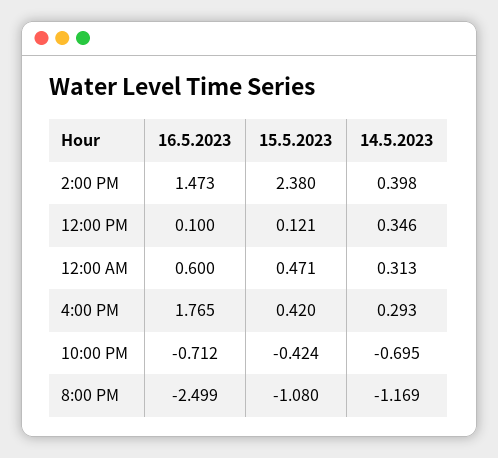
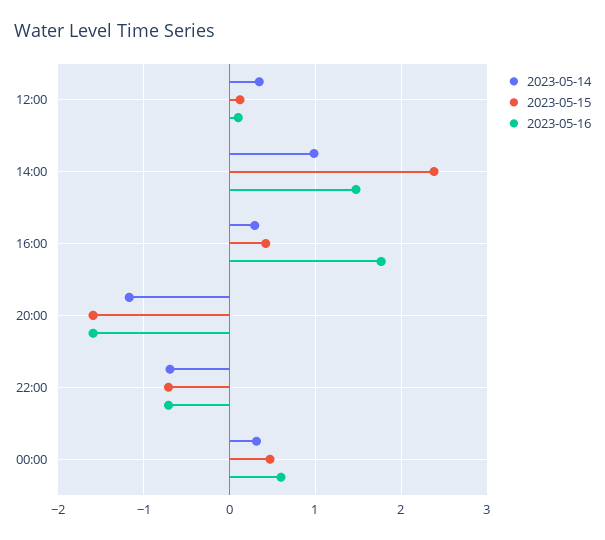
14.5.2023, 2:00 PM: 0.398 -> 1
15.5.2023, 10:00 PM: -0.424 -> -0.7
16.5.2023, 8:00 PM: -2.499 -> -1.6
15.5.2023, 8:00 PM: -1.08 -> -1.6

